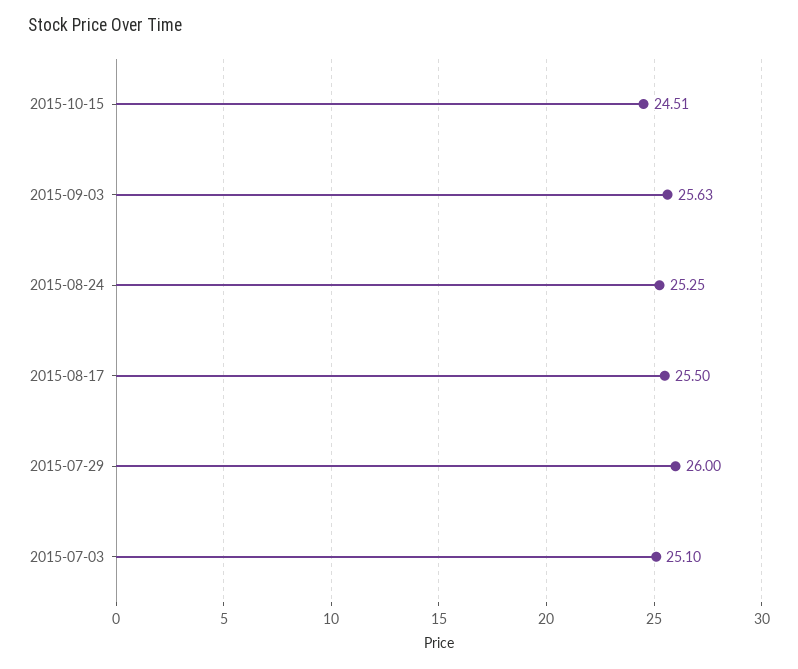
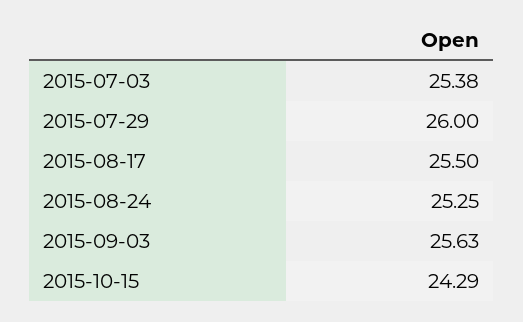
2015-10-15: 24.51 -> 24.29
2015-07-03: 25.1 -> 25.38

